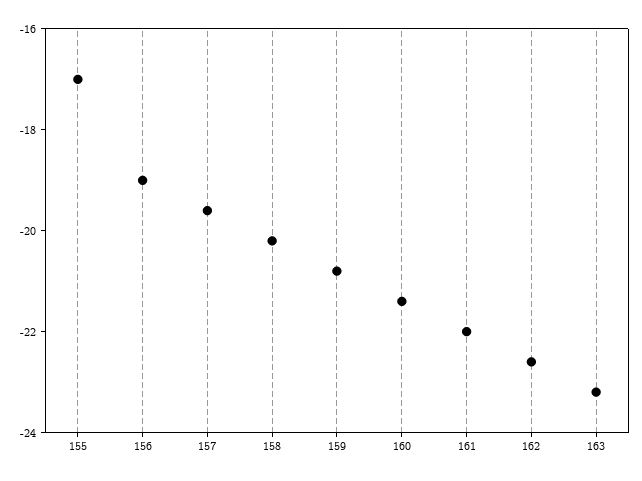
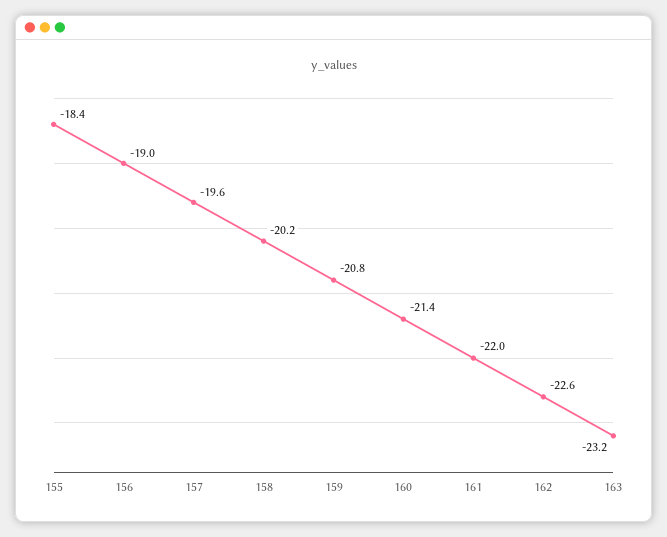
155: -17 -> -18.4

